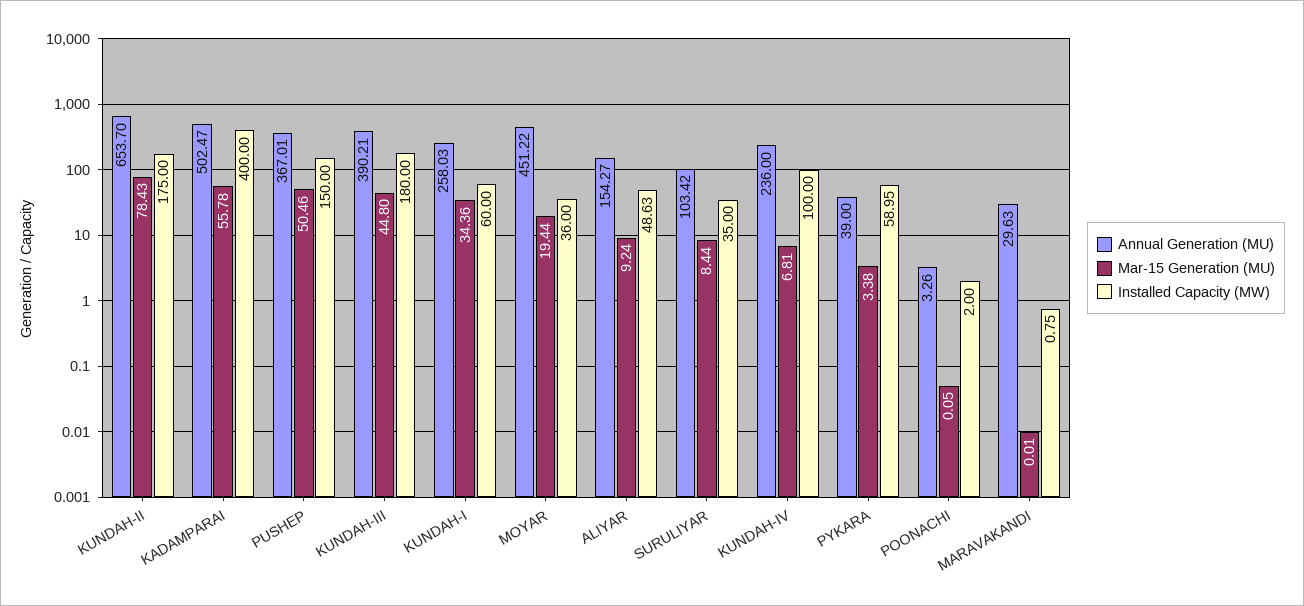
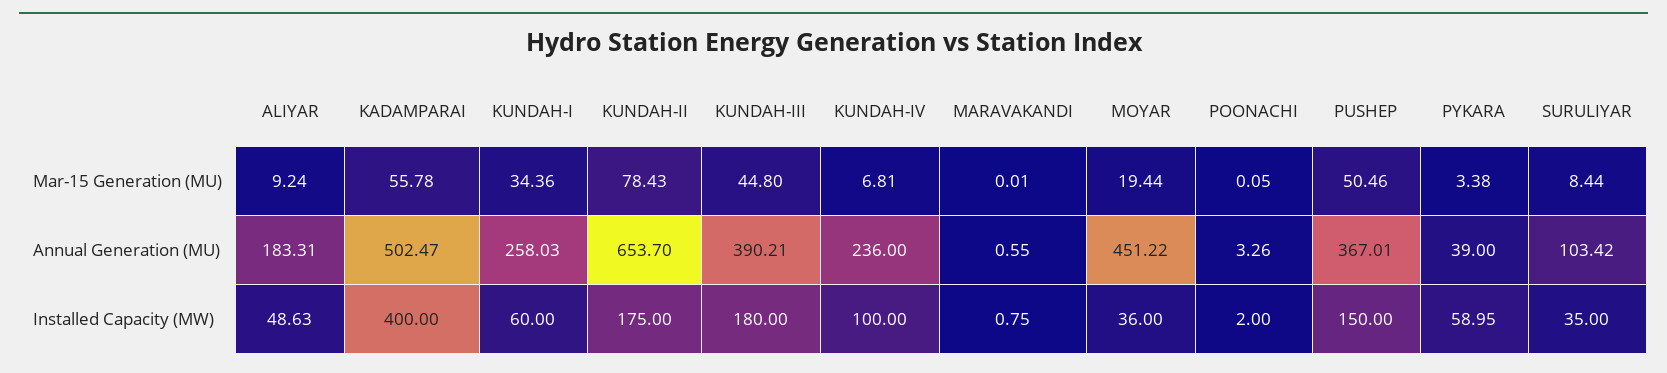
Annual Generation (MU), ALIYAR: 154.27 -> 183.31
Annual Generation (MU), MARAVAKANDI: 29.63 -> 0.55

